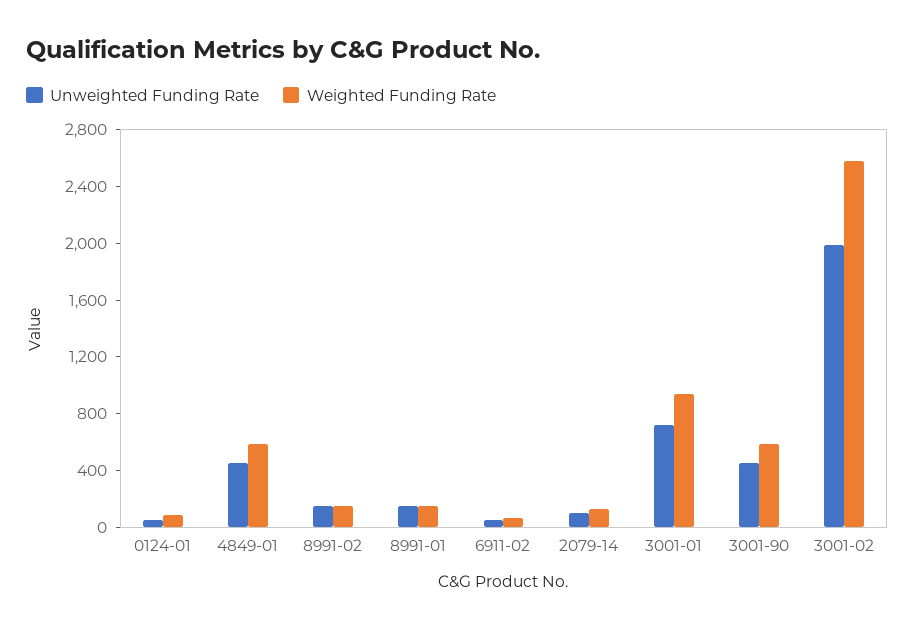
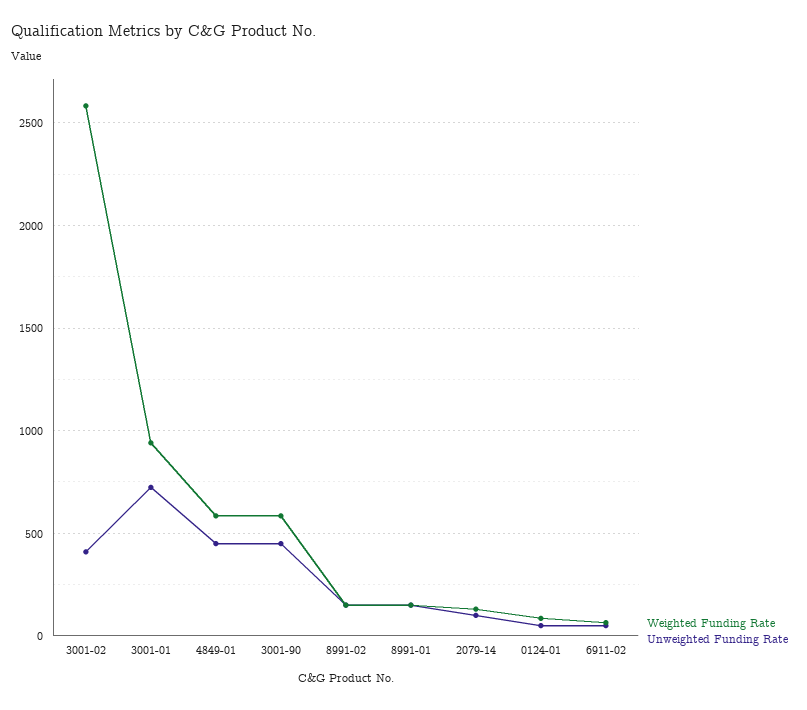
Unweighted Funding Rate, 3001-02: 2000 -> 400

